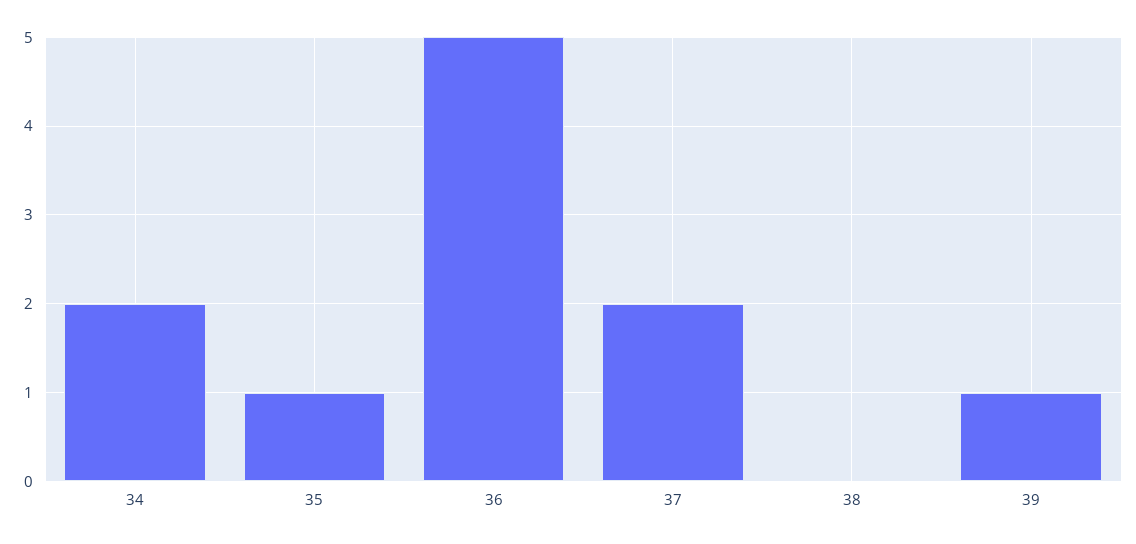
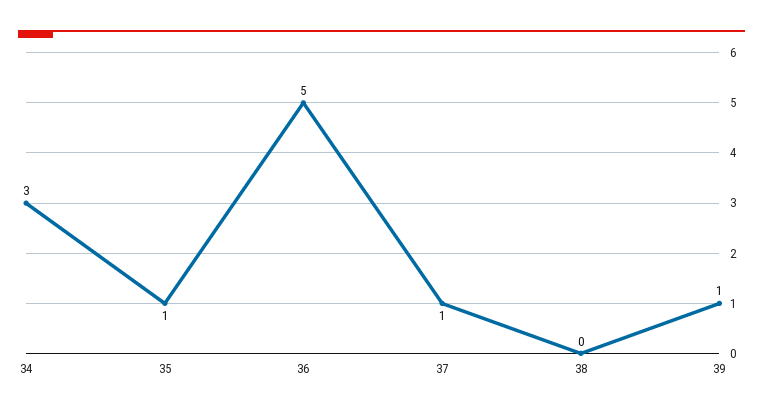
34: 2 -> 3
37: 2 -> 1

